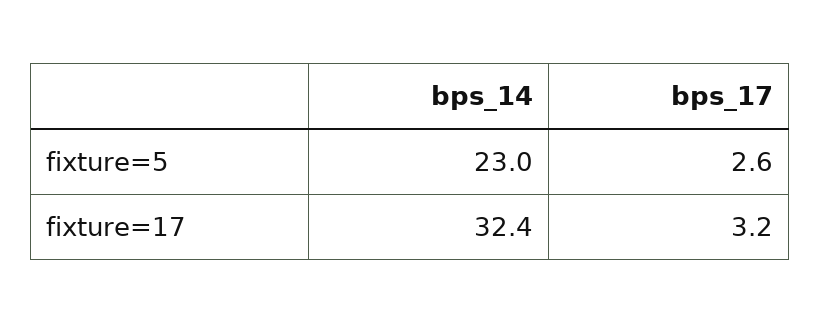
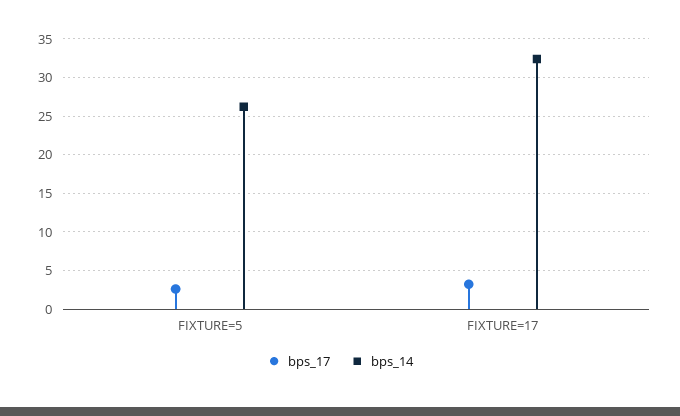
bps_14, fixture=5: 23 -> 26

